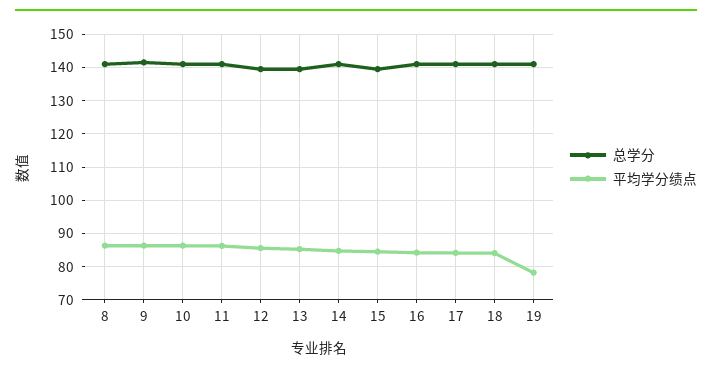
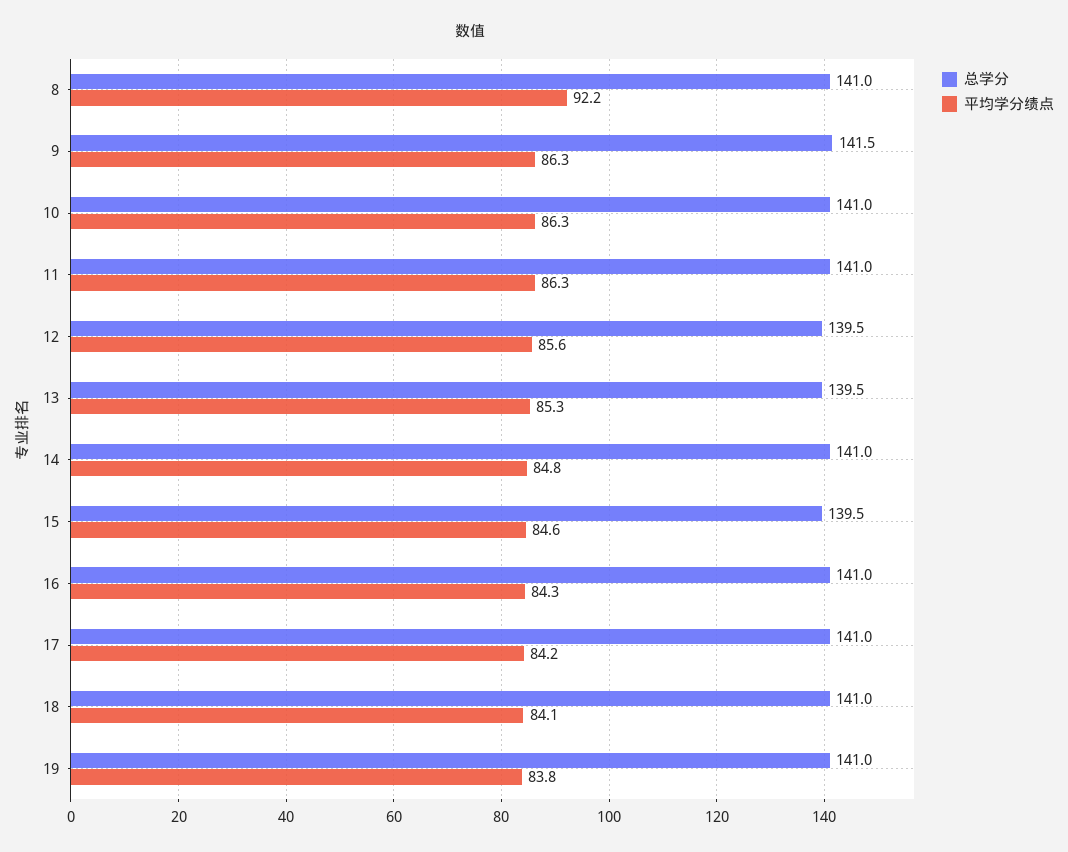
平均学分绩点, 8: 86 -> 92.2
平均学分绩点, 19: 78 -> 83.8

